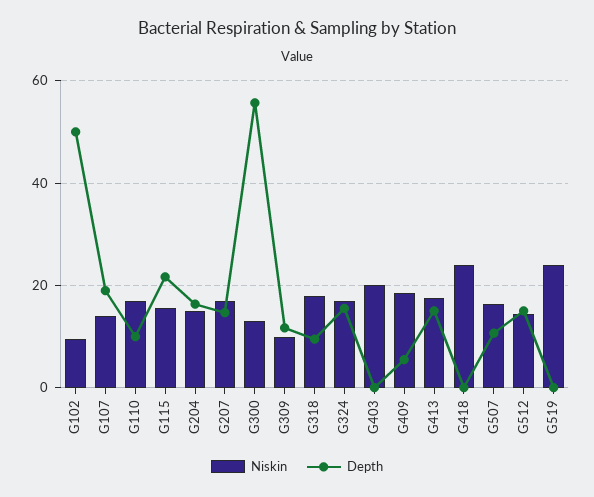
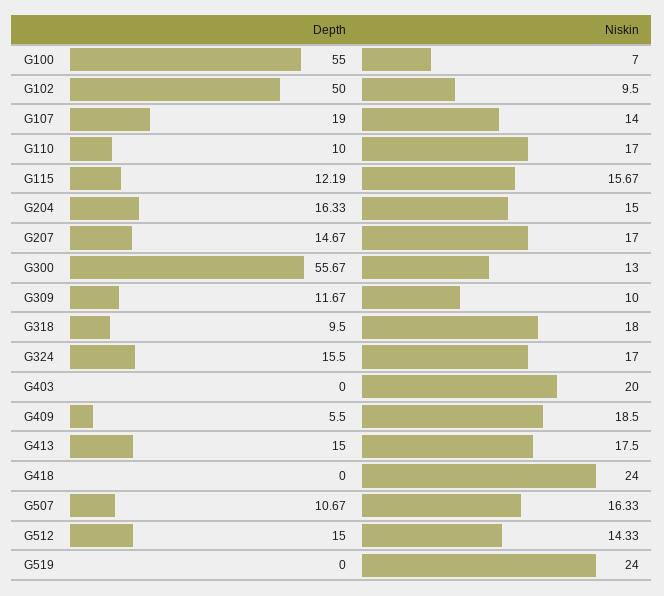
Depth, G115: 22 -> 12.19
Depth, G100: none -> 55
Niskin, G100: none -> 7

